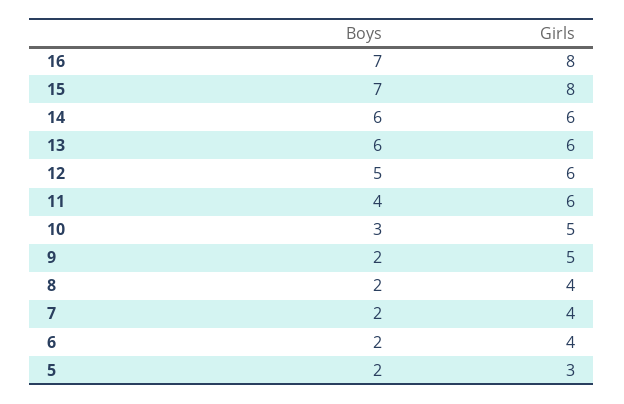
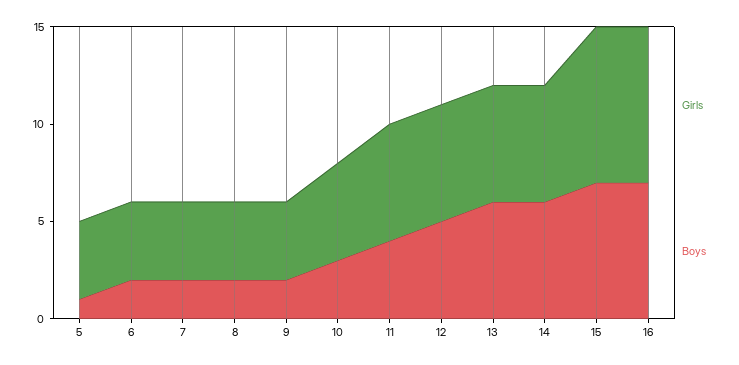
Girls, 9: 5 -> 4
Boys, 5: 2 -> 1
Girls, 5: 3 -> 4

